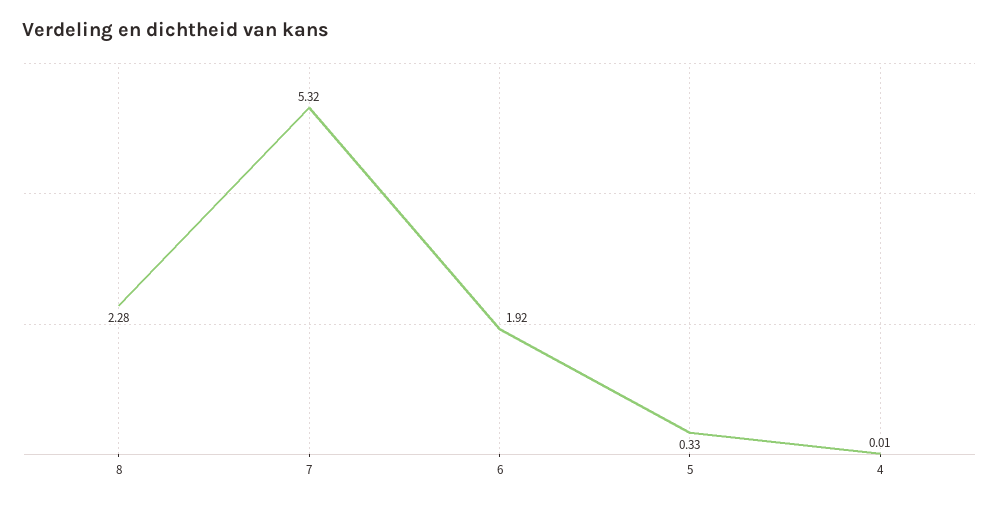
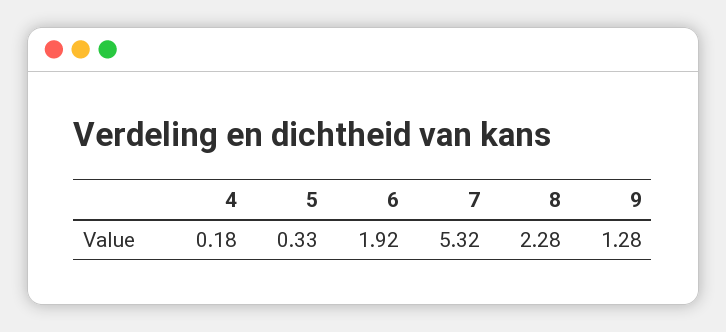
4: 0.01 -> 0.18
9: none -> 1.28

